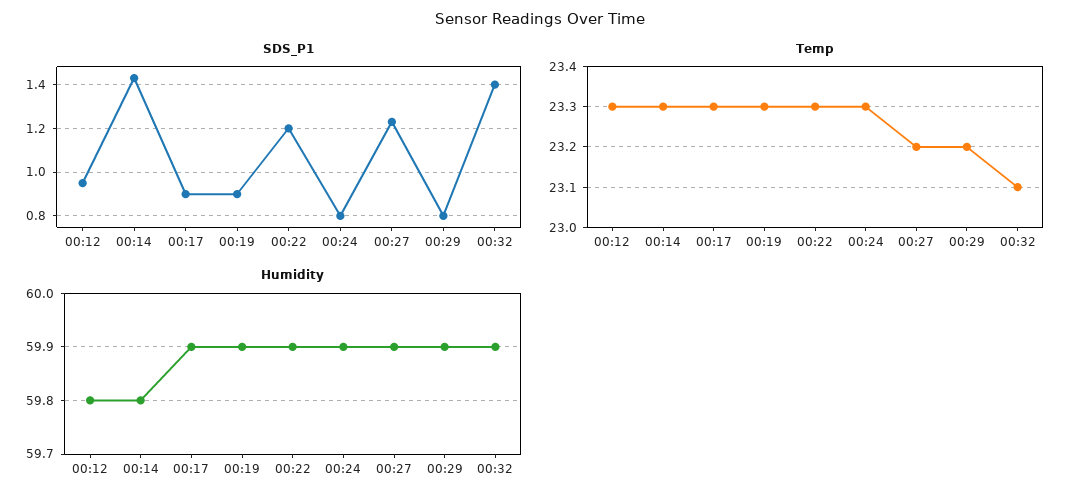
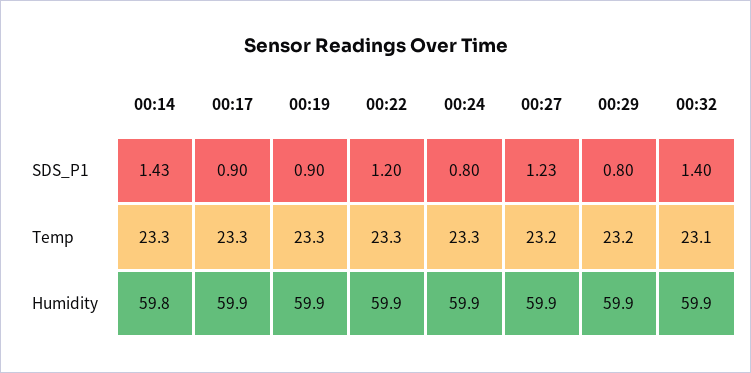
SDS_P1, 00:12: 0.95 -> none
Temp, 00:12: 23.3 -> none
Humidity, 00:12: 59.8 -> none

